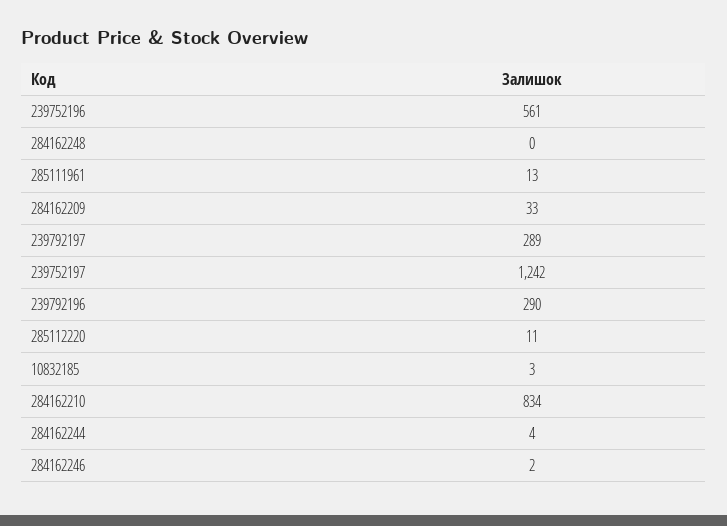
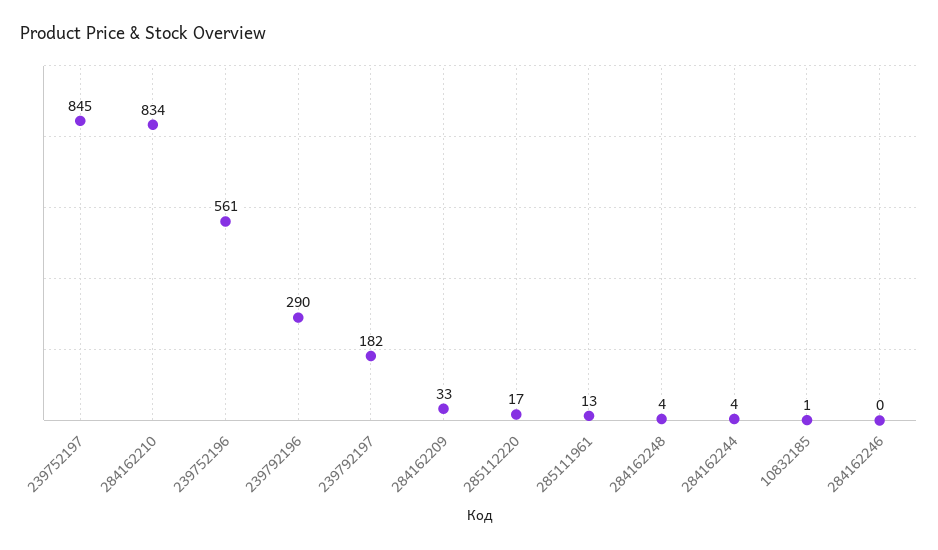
284162248: 0 -> 4
239792197: 289 -> 182
239752197: 1242 -> 845
285112220: 11 -> 17
10832185: 3 -> 1
284162246: 2 -> 0

